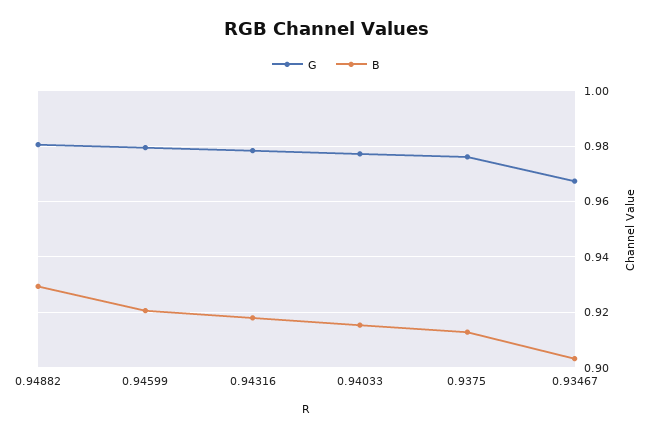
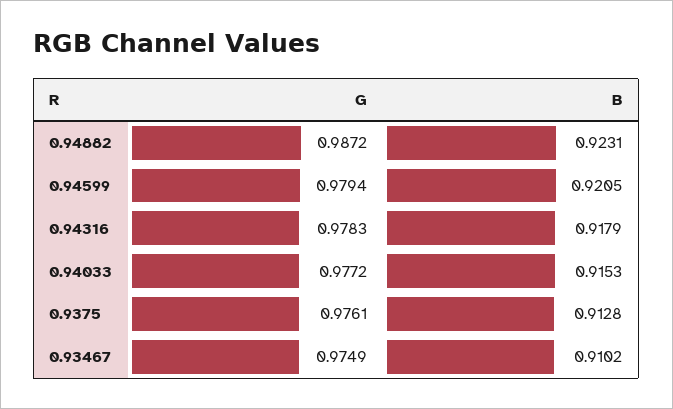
G, 0.94882: 0.98 -> 0.9872
B, 0.94882: 0.93 -> 0.9231
G, 0.93467: 0.9675 -> 0.9749
B, 0.93467: 0.9025 -> 0.9102

